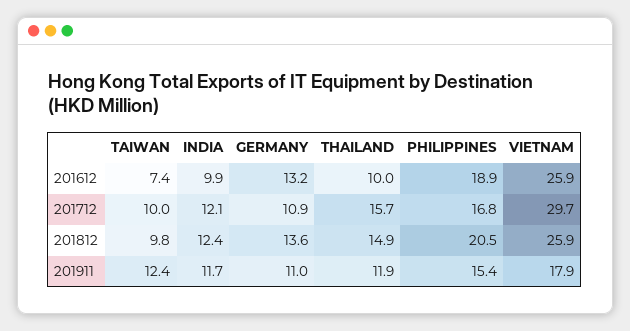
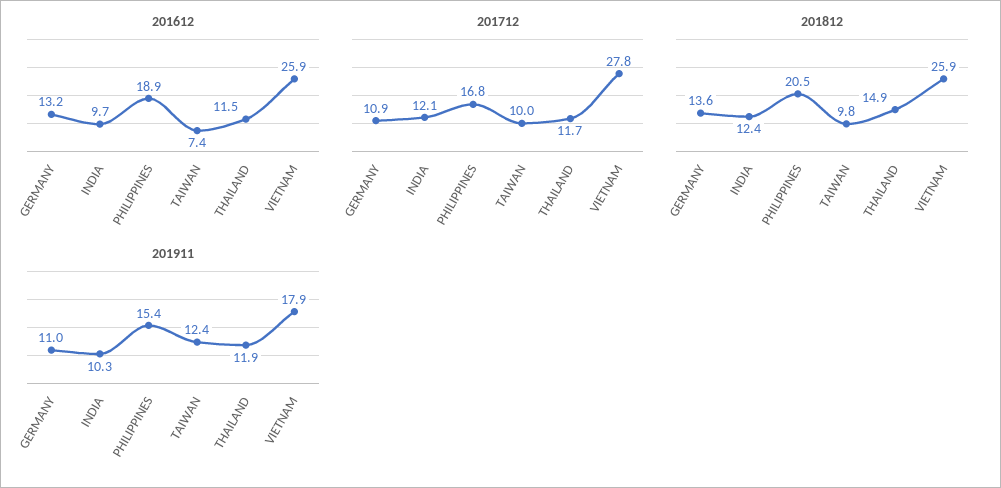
201612, INDIA: 9.9 -> 9.7
201612, THAILAND: 10 -> 11.5
201712, THAILAND: 15.7 -> 11.7
201712, VIETNAM: 29.7 -> 27.8
201911, INDIA: 11.7 -> 10.3

